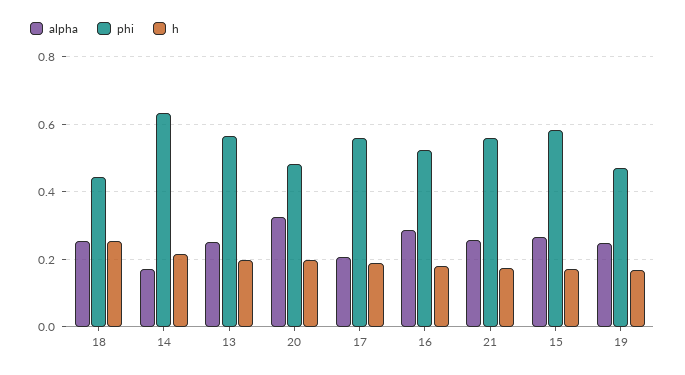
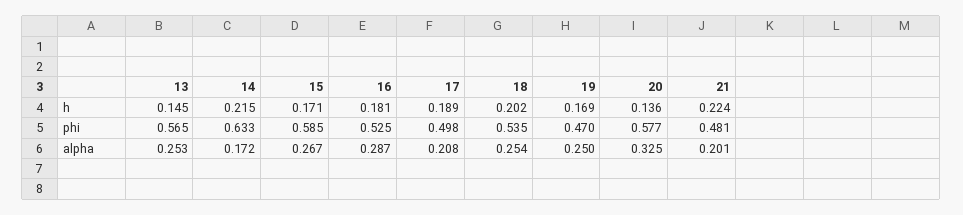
phi, 18: 0.44 -> 0.535
h, 18: 0.26 -> 0.202
h, 13: 0.2 -> 0.145
phi, 20: 0.48 -> 0.577
h, 20: 0.2 -> 0.136
phi, 17: 0.56 -> 0.498
alpha, 21: 0.26 -> 0.201
phi, 21: 0.56 -> 0.481
h, 21: 0.18 -> 0.224

